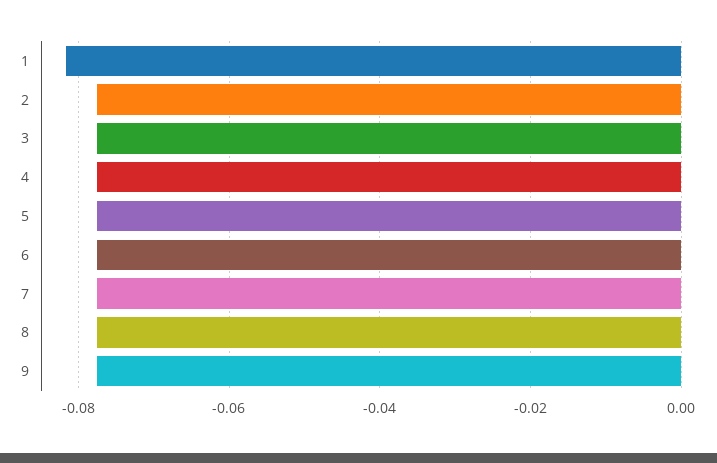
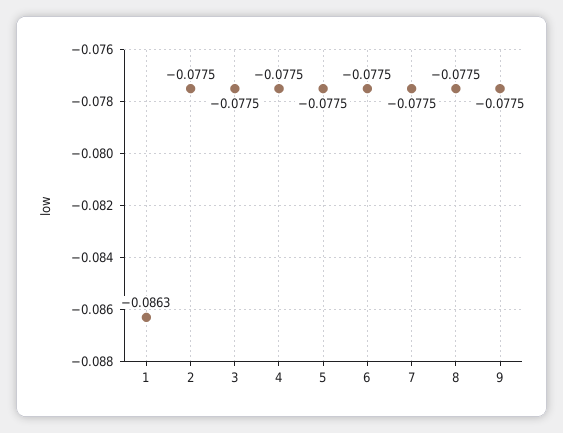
1: -0.082 -> -0.0863

